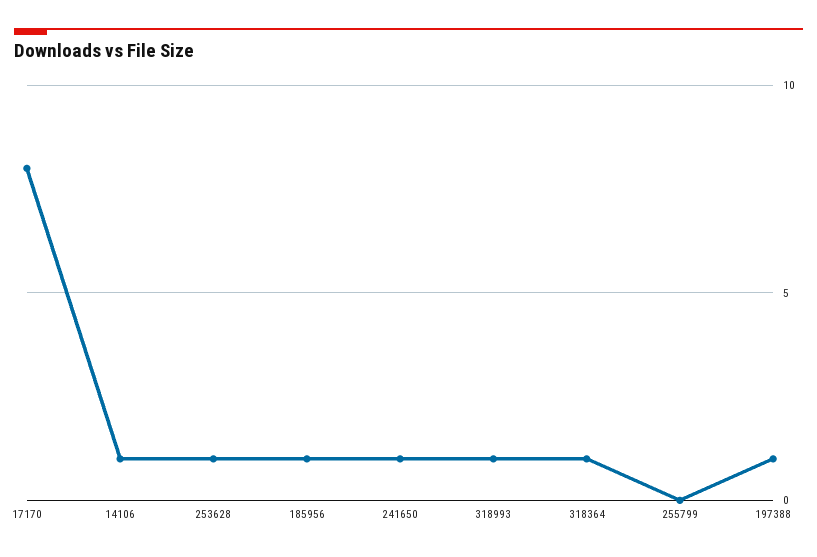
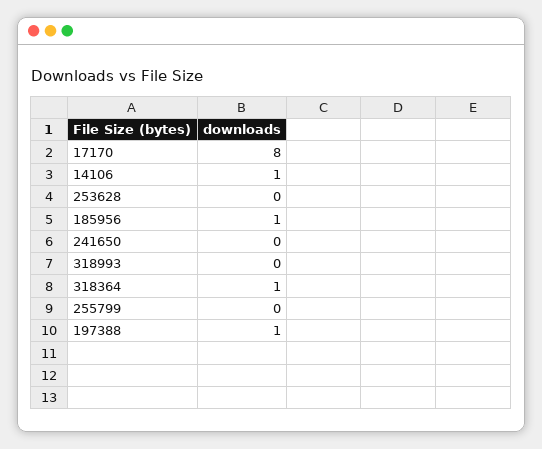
253628: 1 -> 0
241650: 1 -> 0
318993: 1 -> 0

